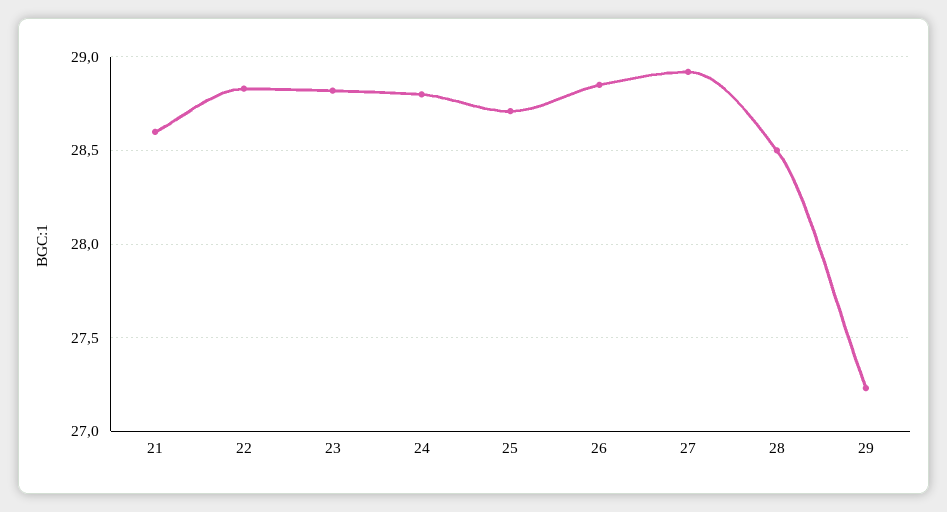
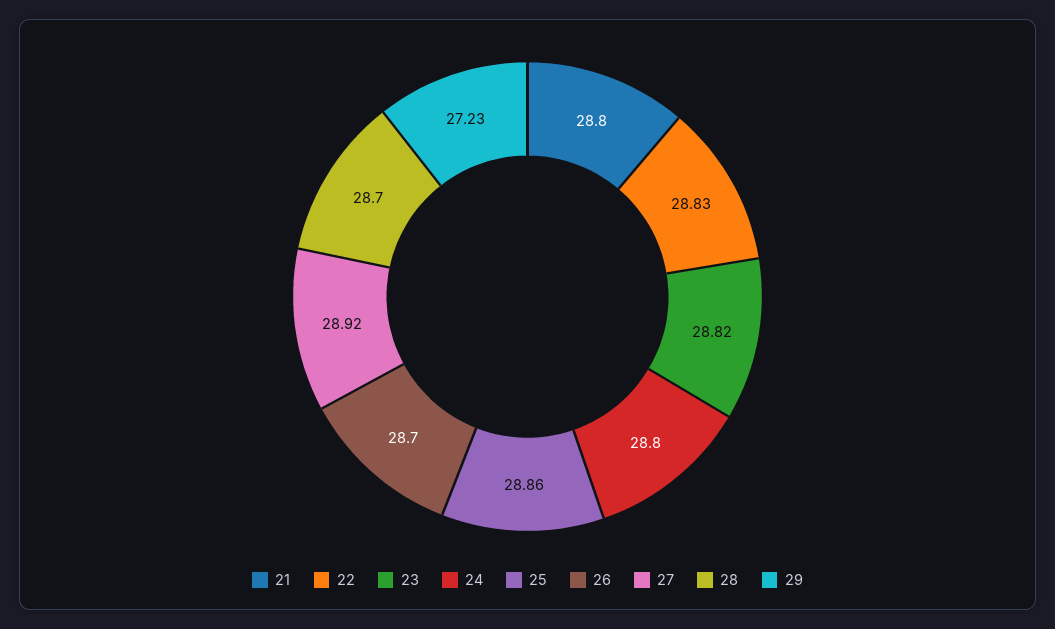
21: 28.6 -> 28.8
25: 28.7 -> 28.86
26: 28.85 -> 28.7
28: 28.5 -> 28.7

